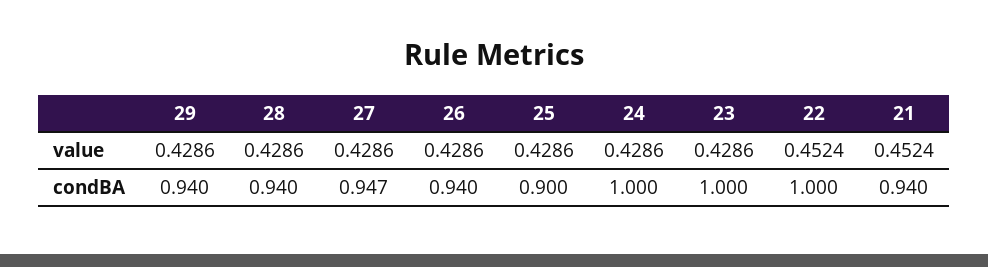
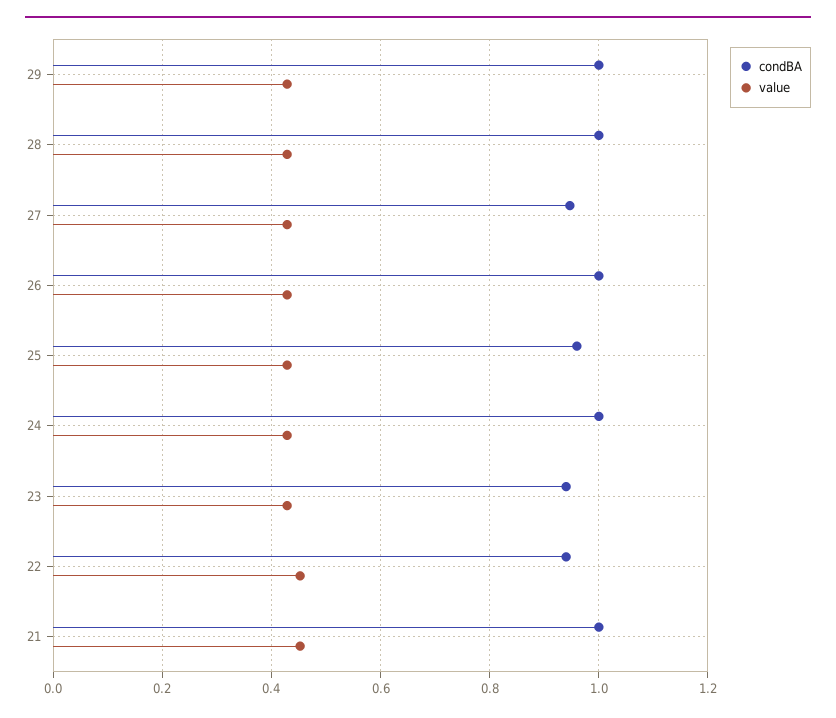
condBA, 29: 0.94 -> 1
condBA, 28: 0.94 -> 1
condBA, 26: 0.94 -> 1
condBA, 25: 0.9 -> 0.96
condBA, 23: 1 -> 0.94
condBA, 22: 1 -> 0.94
condBA, 21: 0.94 -> 1

